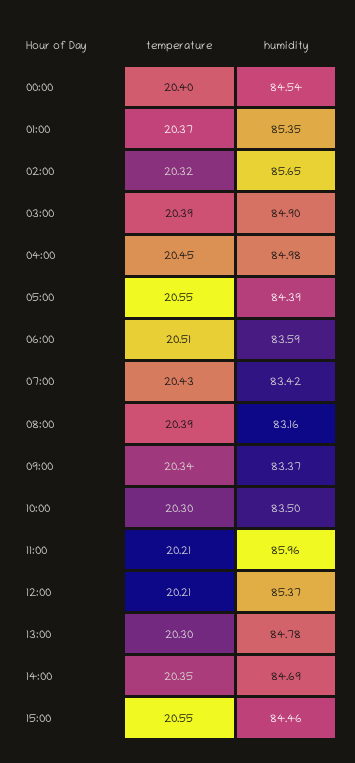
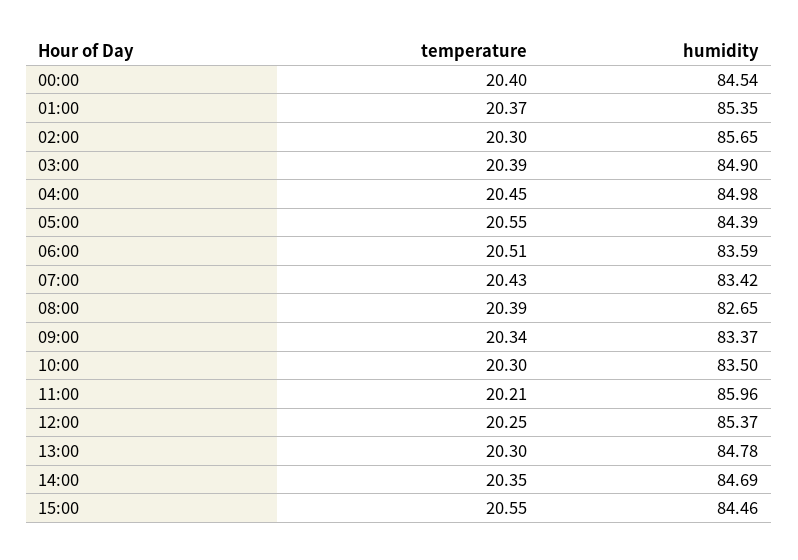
temperature, 02:00: 20.32 -> 20.3
humidity, 08:00: 83.16 -> 82.65
temperature, 12:00: 20.21 -> 20.25

